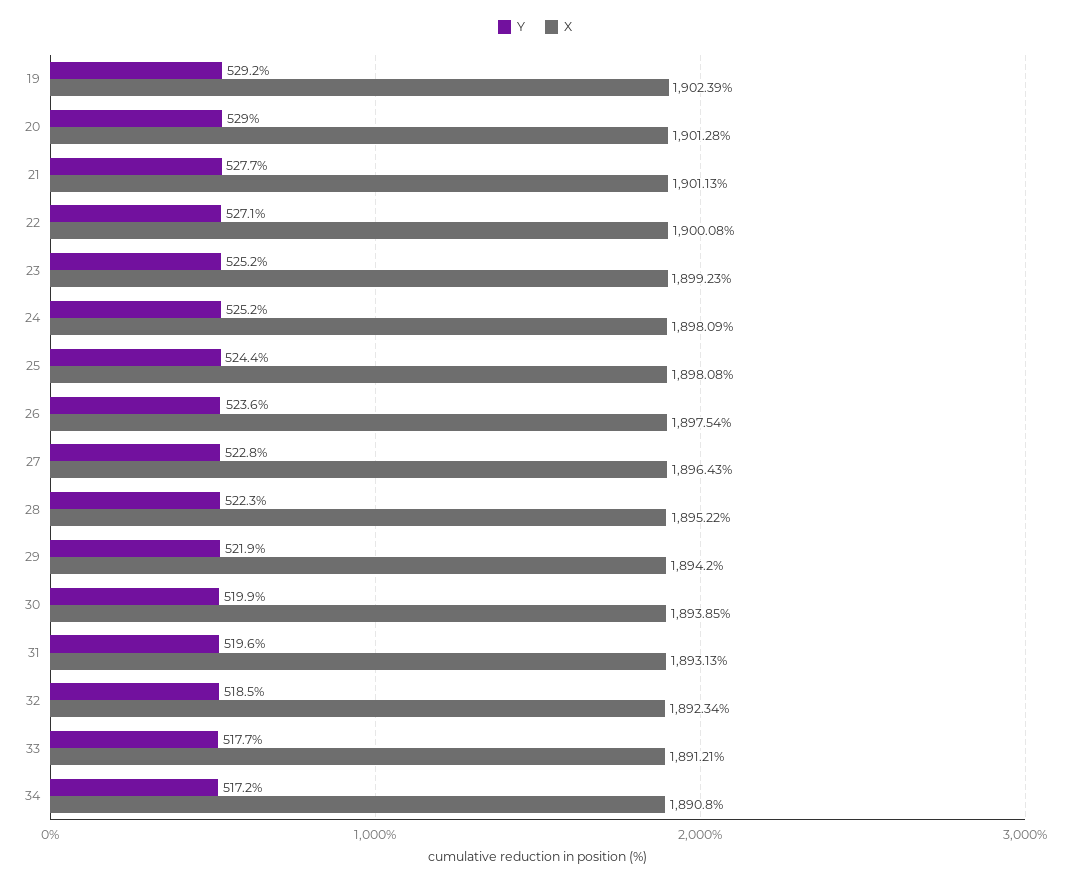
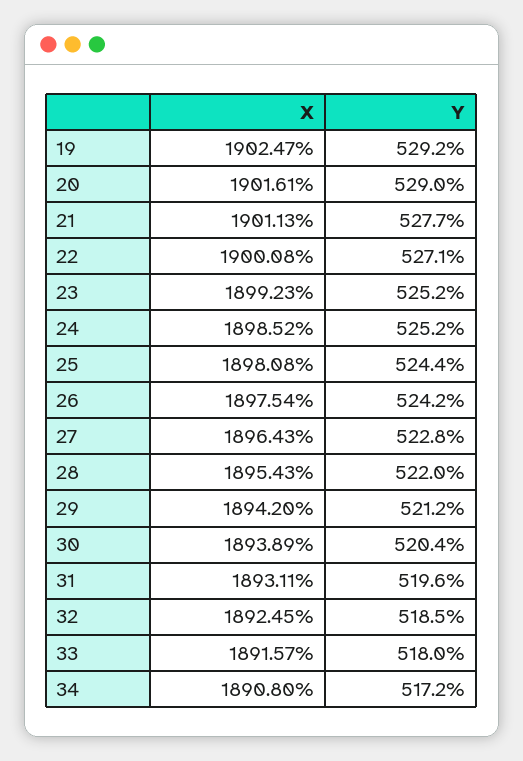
X, 19: 1902.39 -> 1902.47
X, 20: 1901.28 -> 1901.61
X, 24: 1898.09 -> 1898.52
Y, 26: 523.6 -> 524.2
Y, 28: 522.3 -> 522
X, 28: 1895.22 -> 1895.43
Y, 29: 521.9 -> 521.2
Y, 30: 519.9 -> 520.4
X, 30: 1893.85 -> 1893.89
X, 31: 1893.13 -> 1893.11
X, 32: 1892.34 -> 1892.45
Y, 33: 517.7 -> 518
X, 33: 1891.21 -> 1891.57

